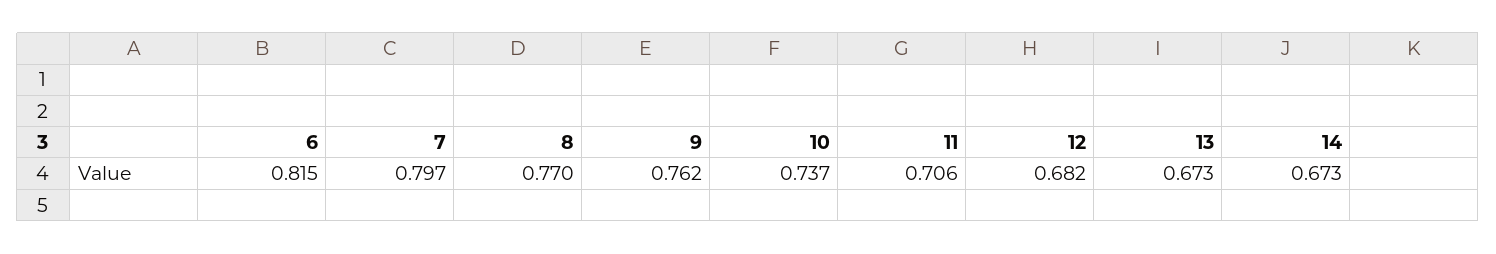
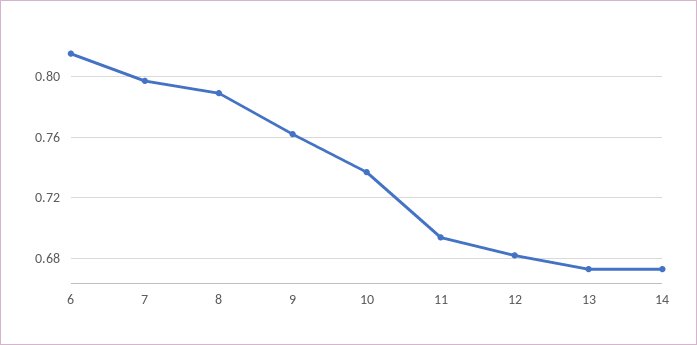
8: 0.77 -> 0.79
11: 0.706 -> 0.695

